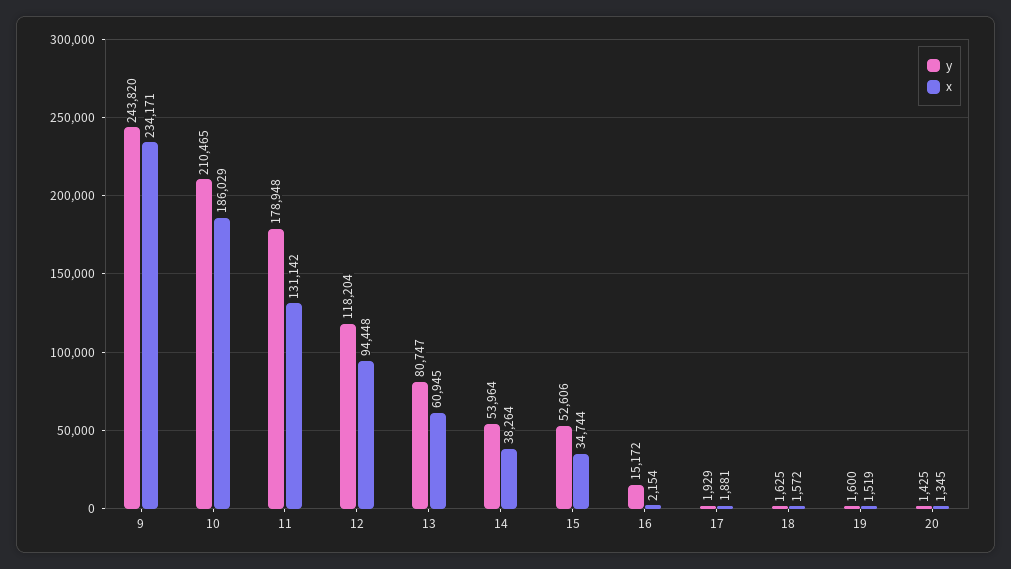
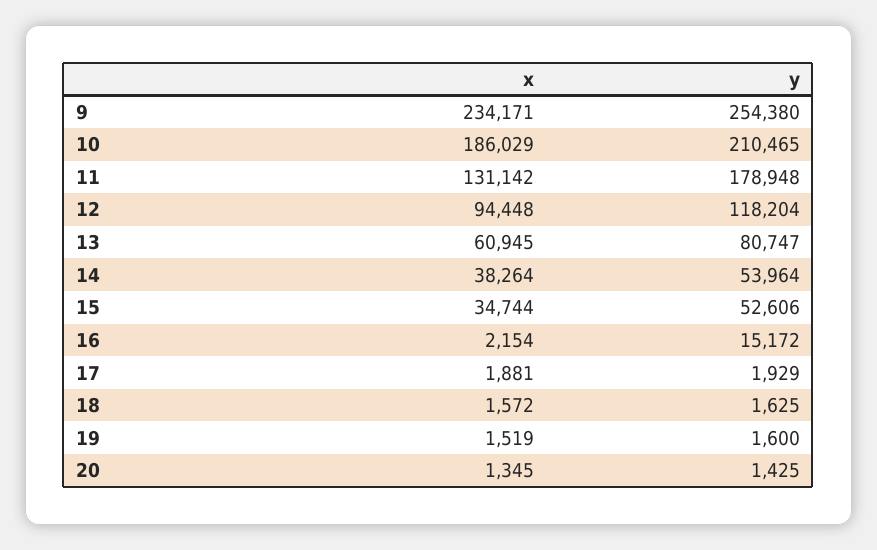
y, 9: 243820 -> 254380

